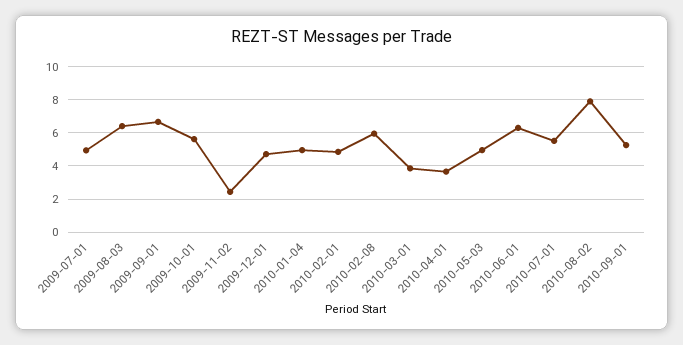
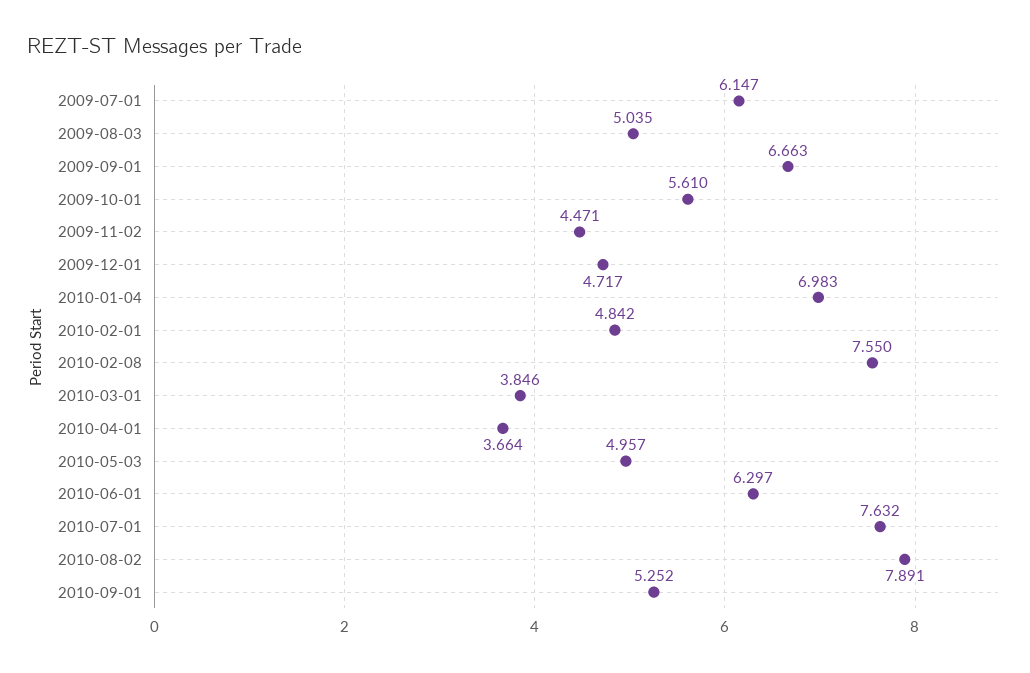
2009-07-01: 5 -> 6.147
2009-08-03: 6.5 -> 5.035
2009-11-02: 2.5 -> 4.471
2010-01-04: 5 -> 6.983
2010-02-08: 6 -> 7.55
2010-07-01: 5.5 -> 7.632

